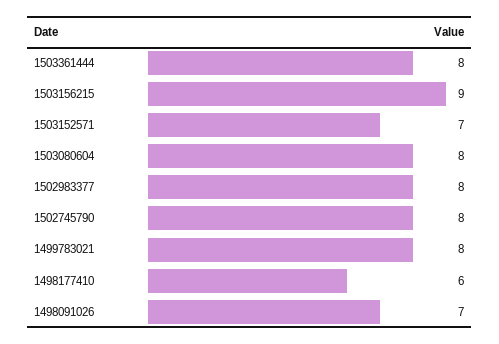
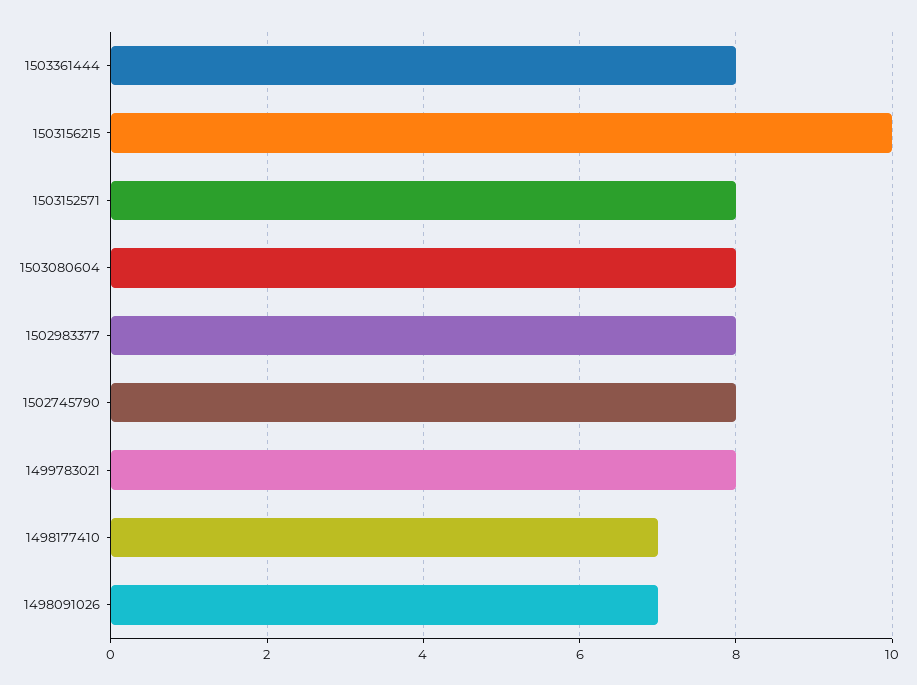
1503156215: 9 -> 10
1503152571: 7 -> 8
1498177410: 6 -> 7

